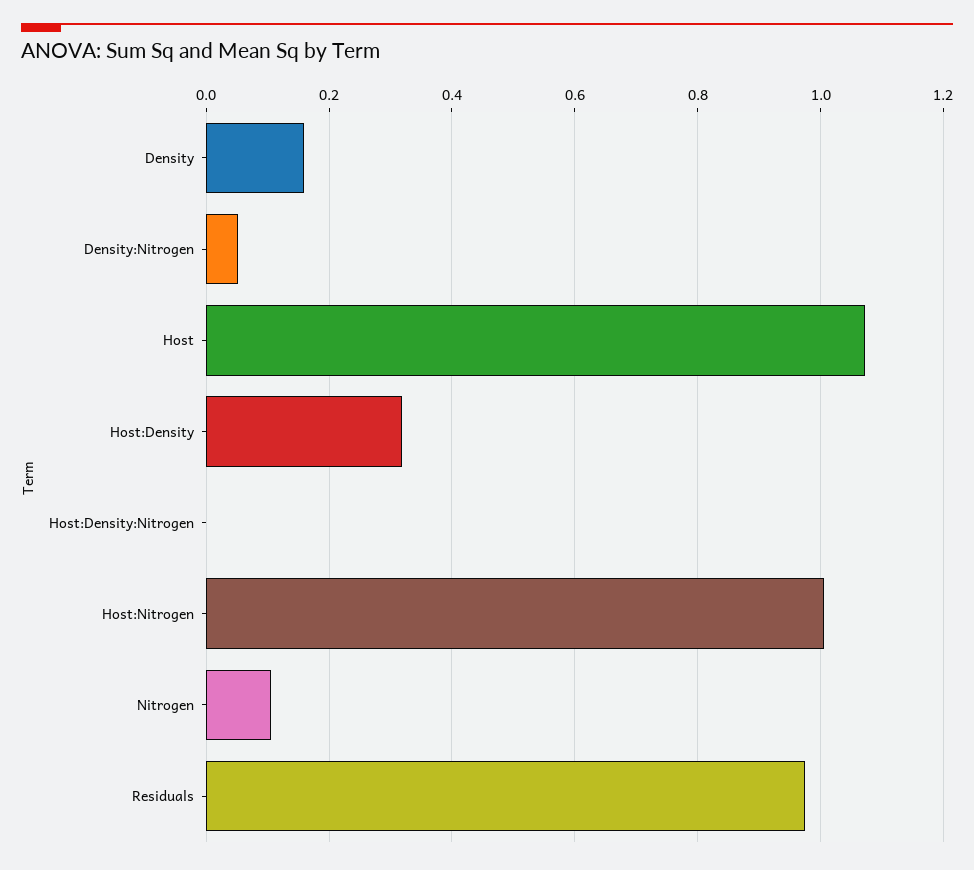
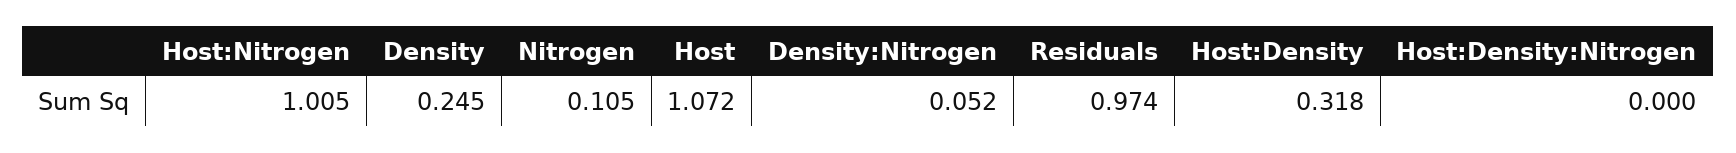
Density: 0.16 -> 0.245

